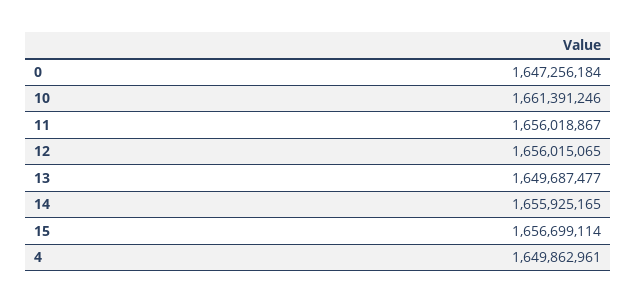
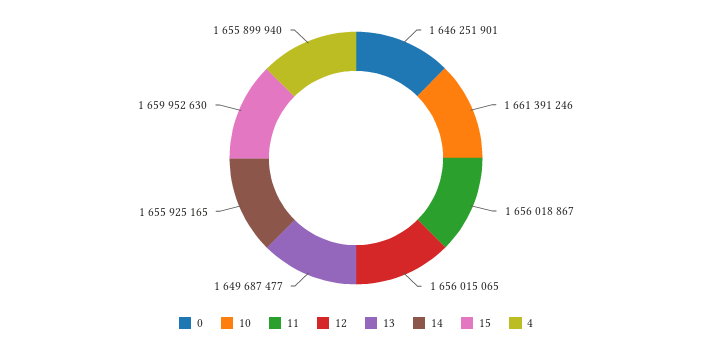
0: 1647256184 -> 1646251901
15: 1656699114 -> 1659952630
4: 1649862961 -> 1655899940

